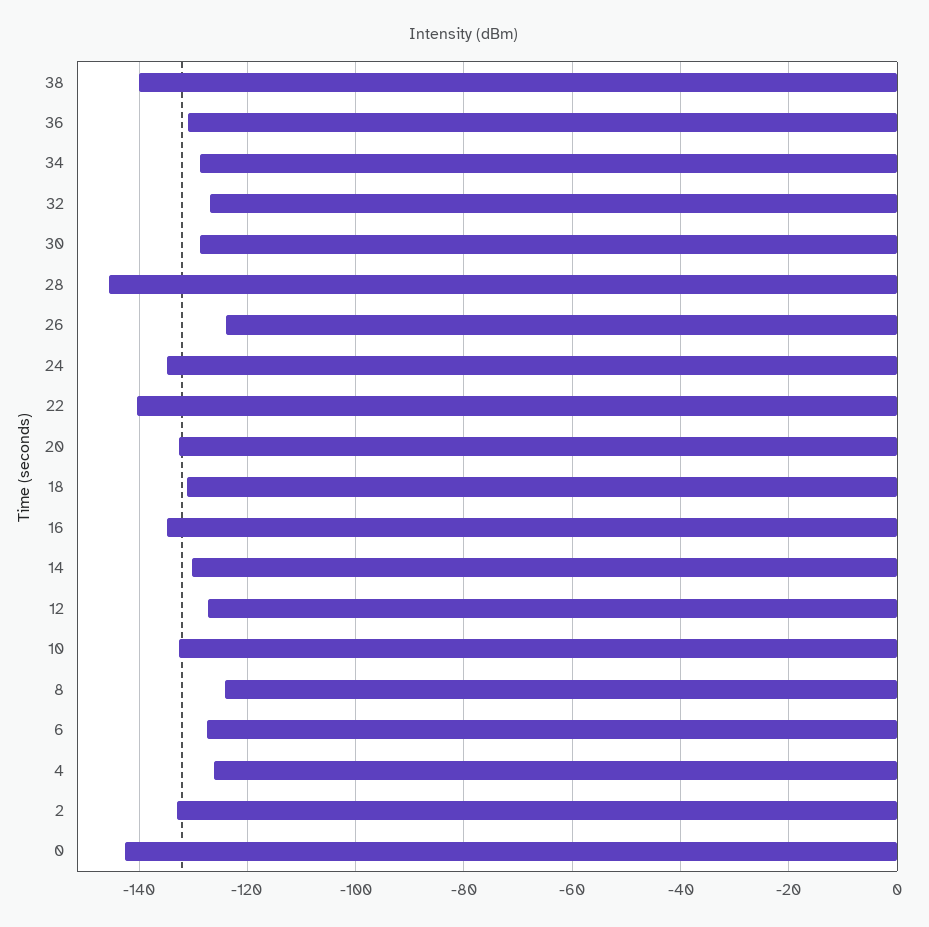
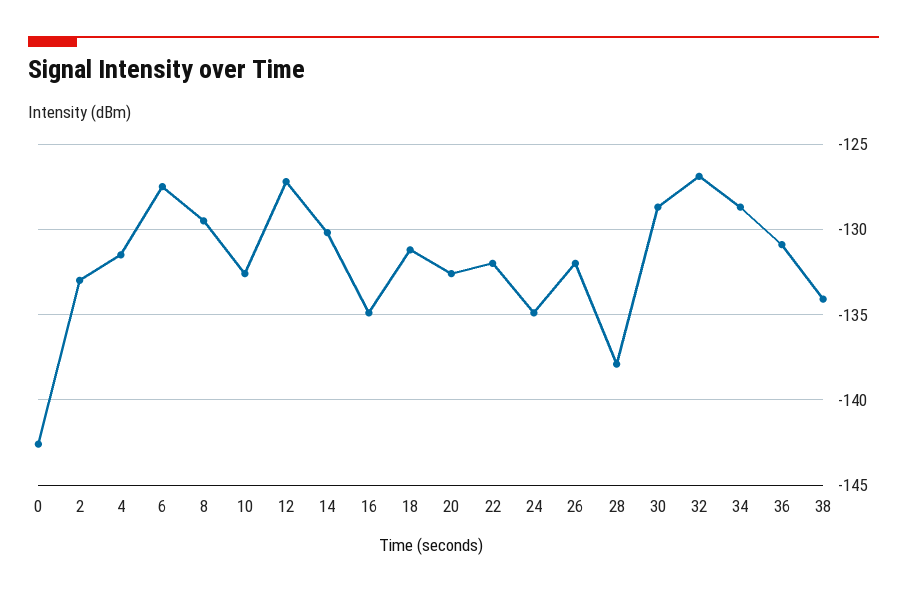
38: -140 -> -134
28: -146 -> -138
26: -124 -> -132
22: -140 -> -132
8: -124 -> -129.5
4: -126 -> -131.5

